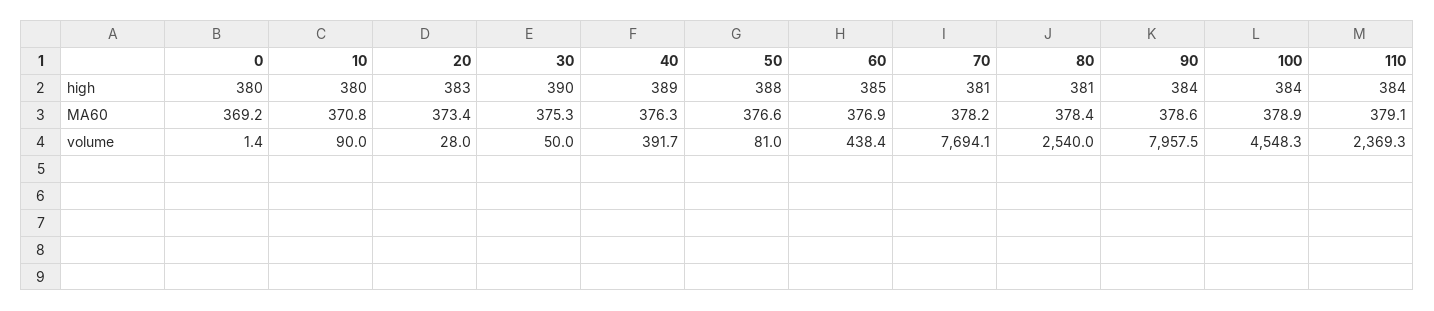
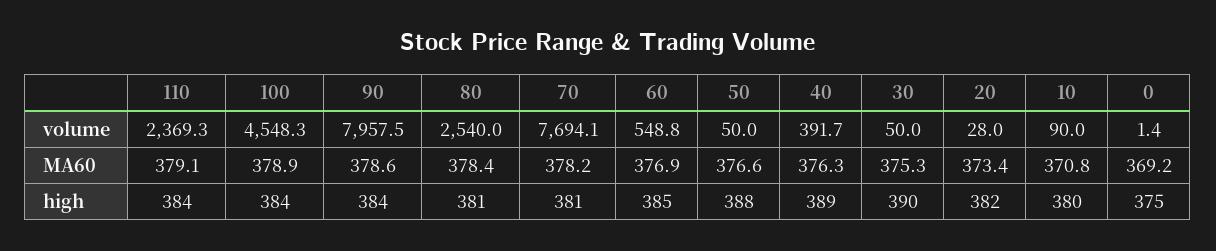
0, high: 380 -> 375
20, high: 383 -> 382
50, volume: 81 -> 50
60, volume: 438.4 -> 548.8

